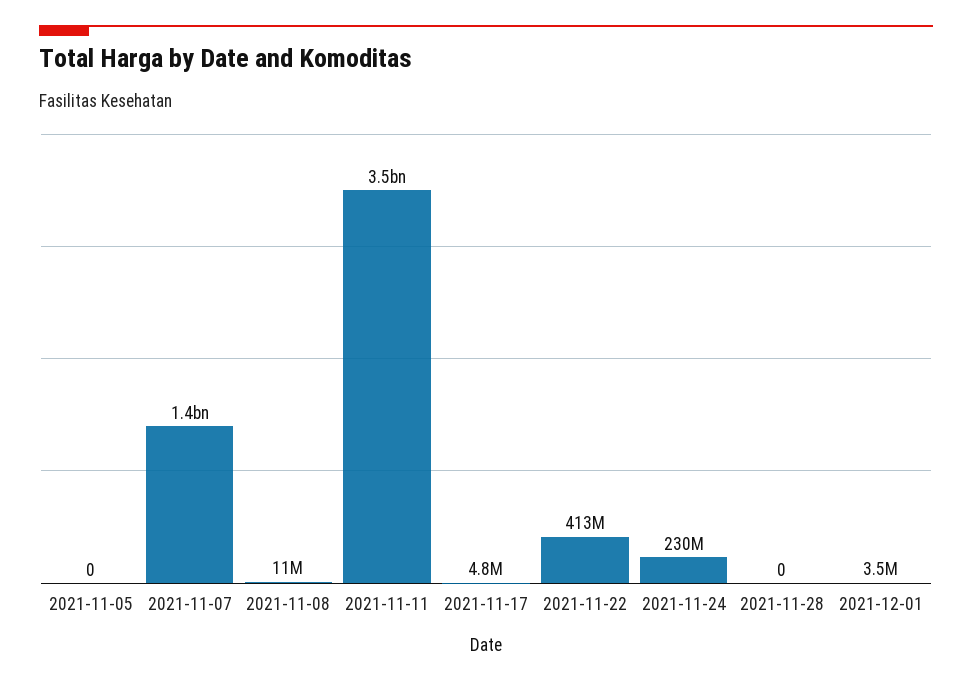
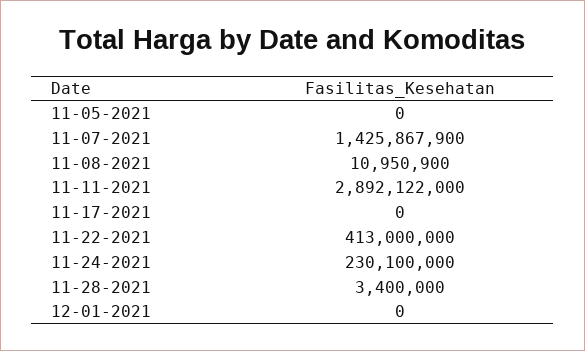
2021-11-11: 3500000000 -> 2892122000
2021-11-17: 4800000 -> 0
2021-11-28: 0 -> 3400000
2021-12-01: 3500000 -> 0

